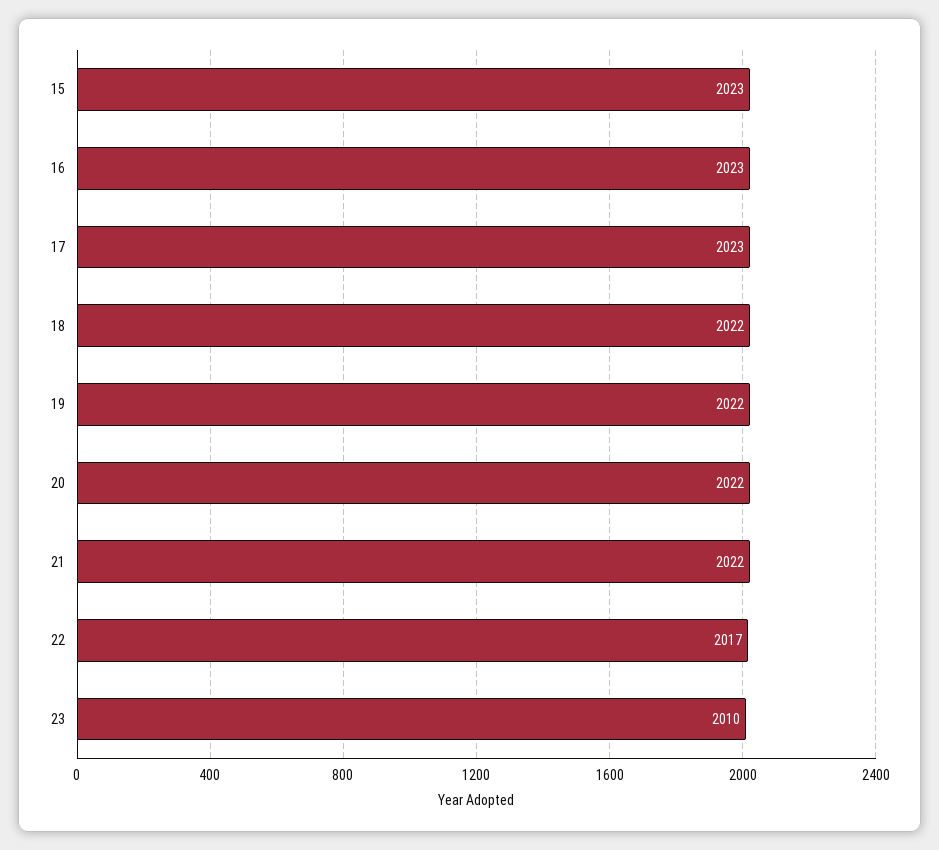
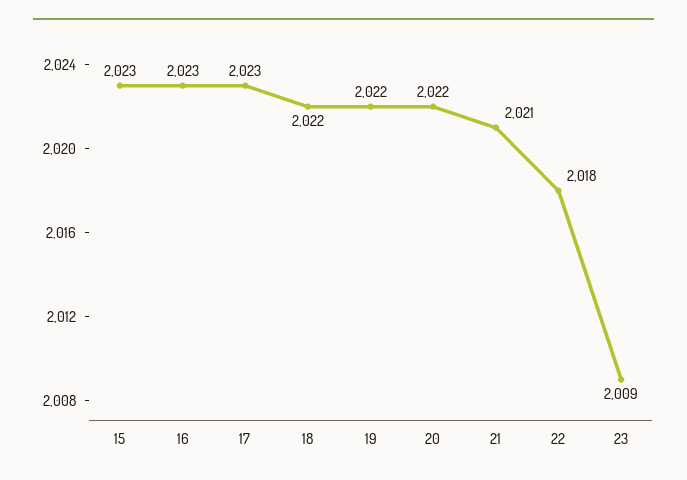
21: 2022 -> 2021
22: 2017 -> 2018
23: 2010 -> 2009

